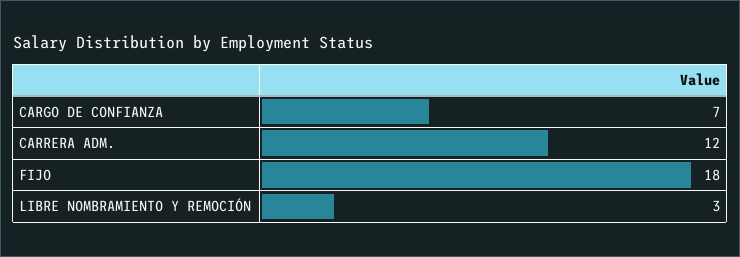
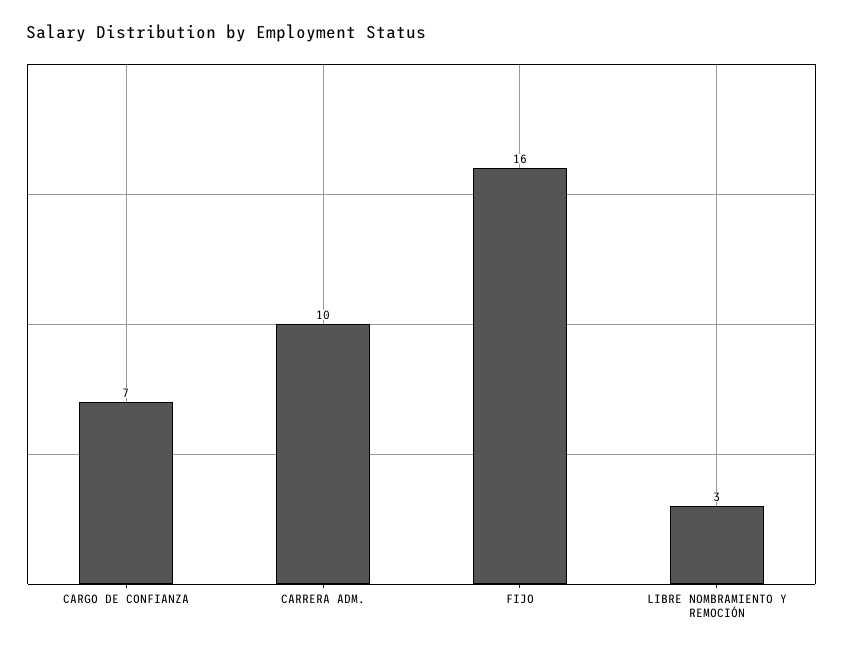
CARRERA ADM.: 12 -> 10
FIJO: 18 -> 16

